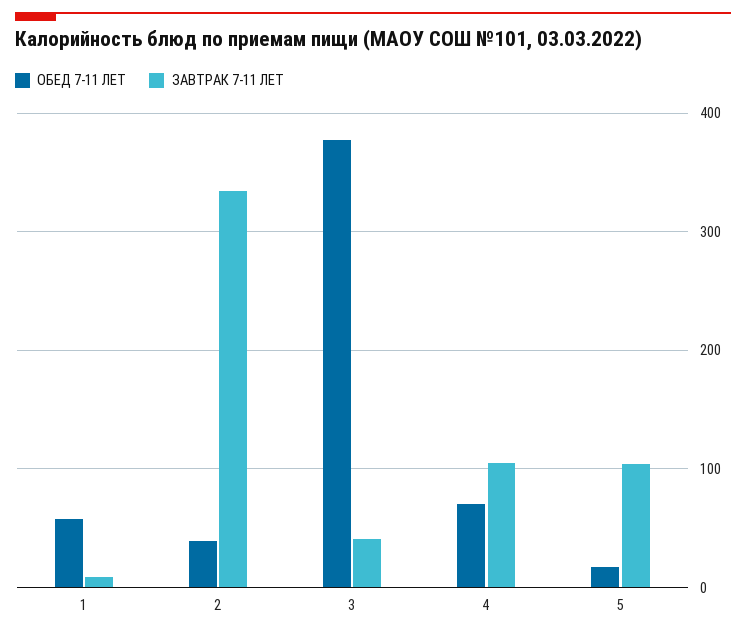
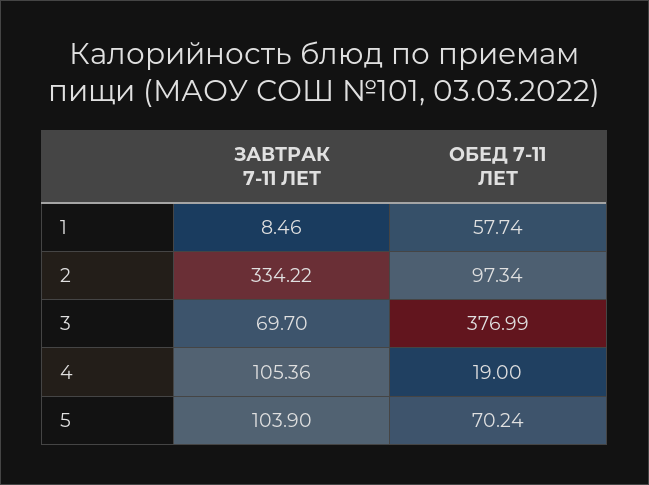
ОБЕД 7-11 ЛЕТ, 2: 40 -> 97.34
ЗАВТРАК 7-11 ЛЕТ, 3: 40 -> 69.7
ОБЕД 7-11 ЛЕТ, 4: 70 -> 19
ОБЕД 7-11 ЛЕТ, 5: 20 -> 70.24

